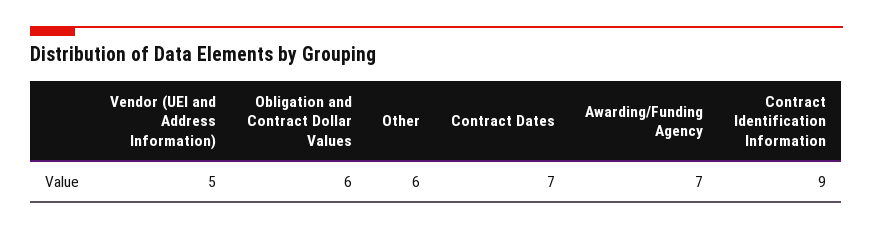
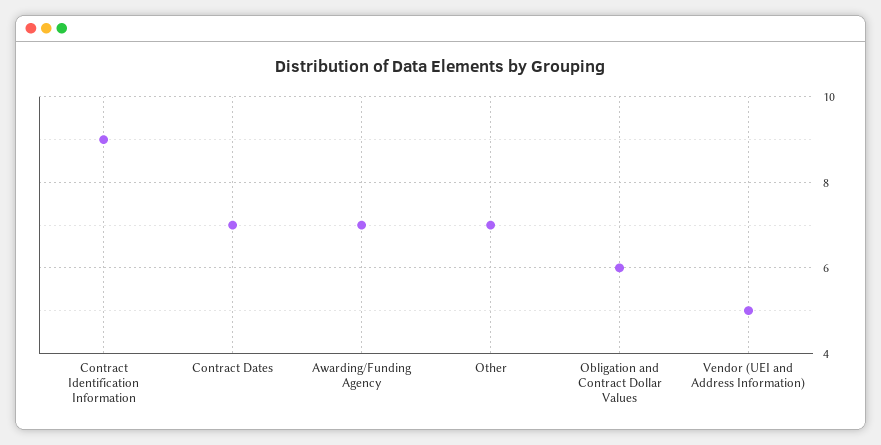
Other: 6 -> 7

